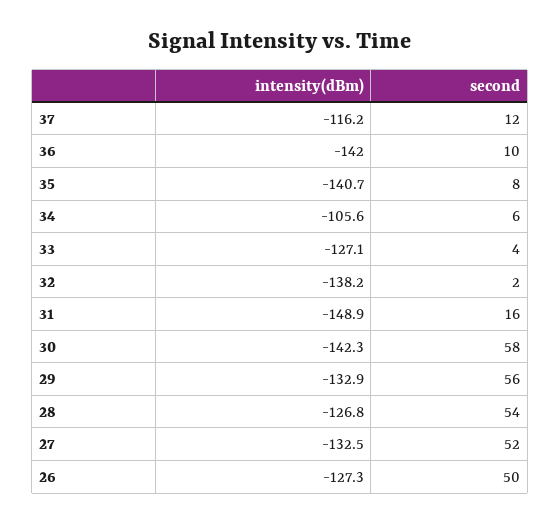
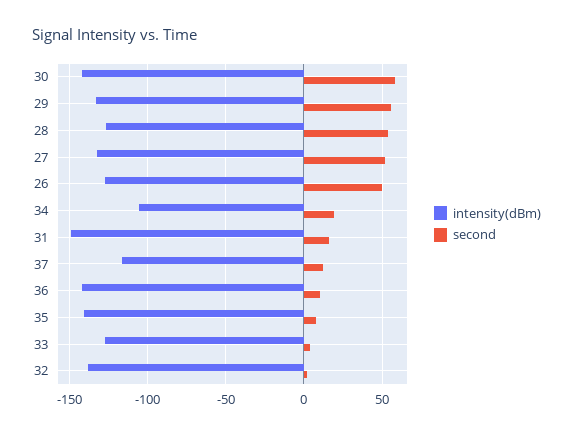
second, 34: 6 -> 20

